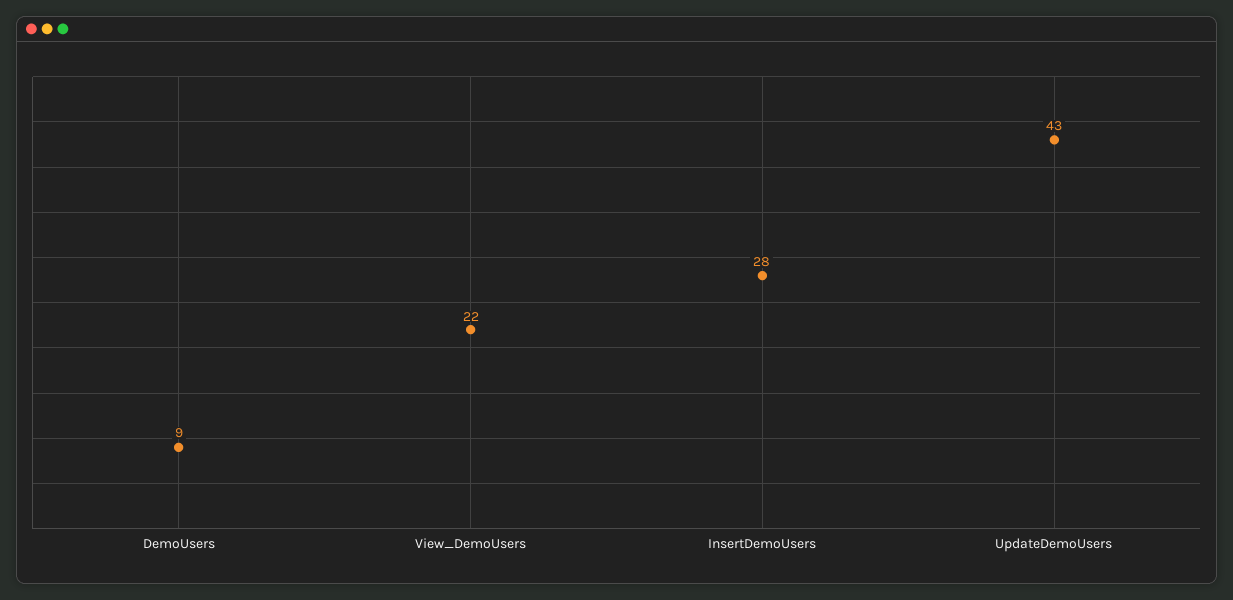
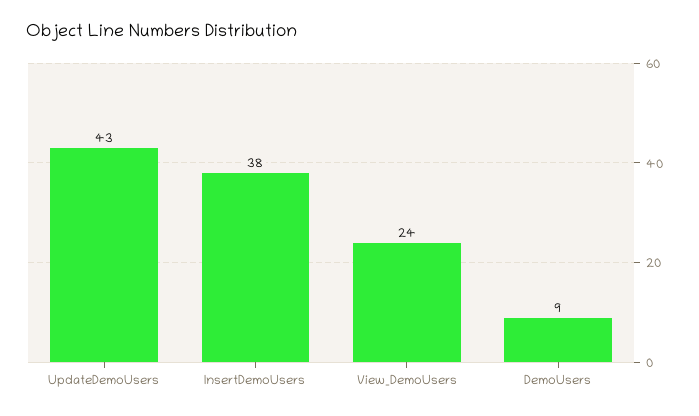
View_DemoUsers: 22 -> 24
InsertDemoUsers: 28 -> 38

